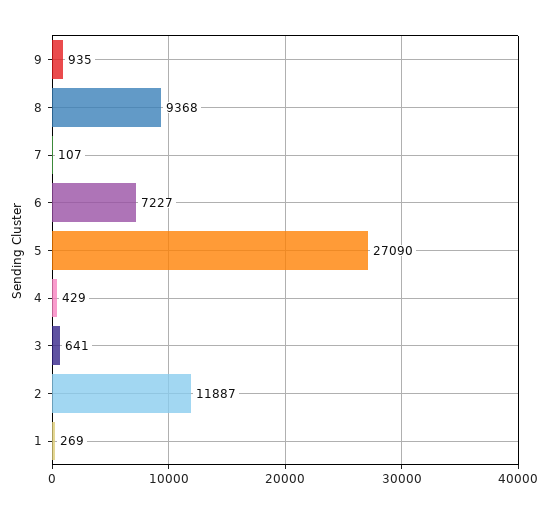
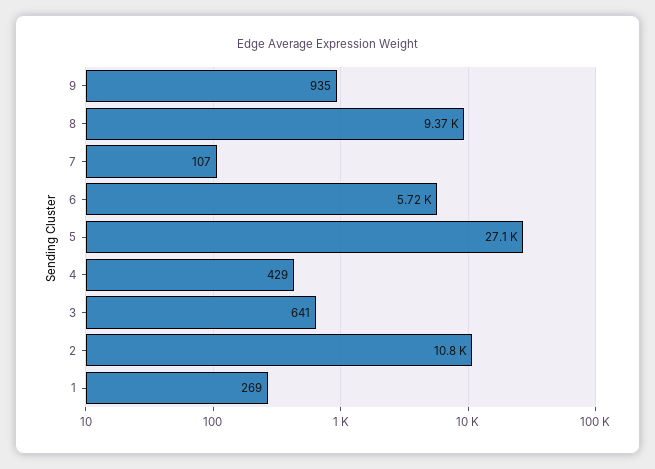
6: 7227 -> 5720
2: 11887 -> 10800

